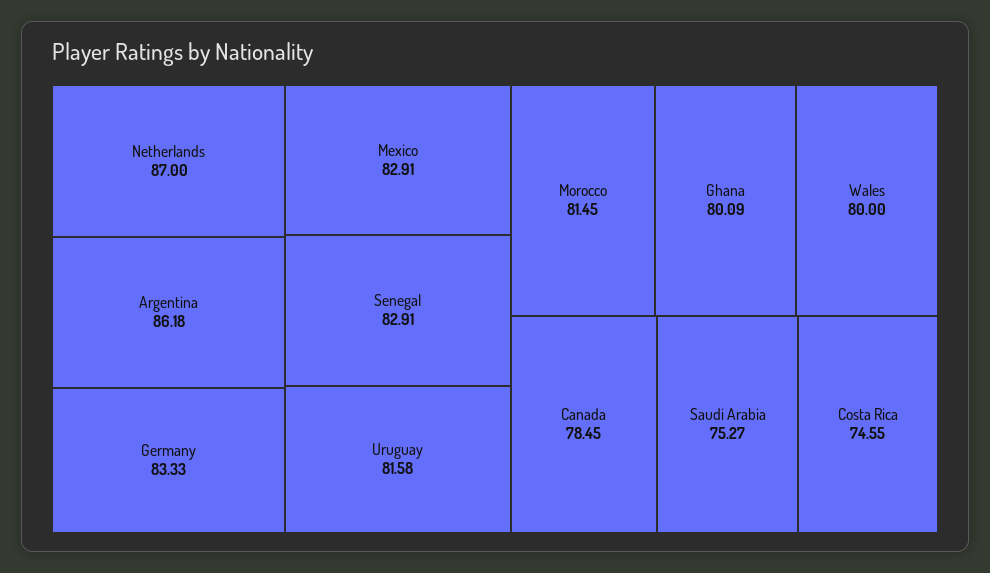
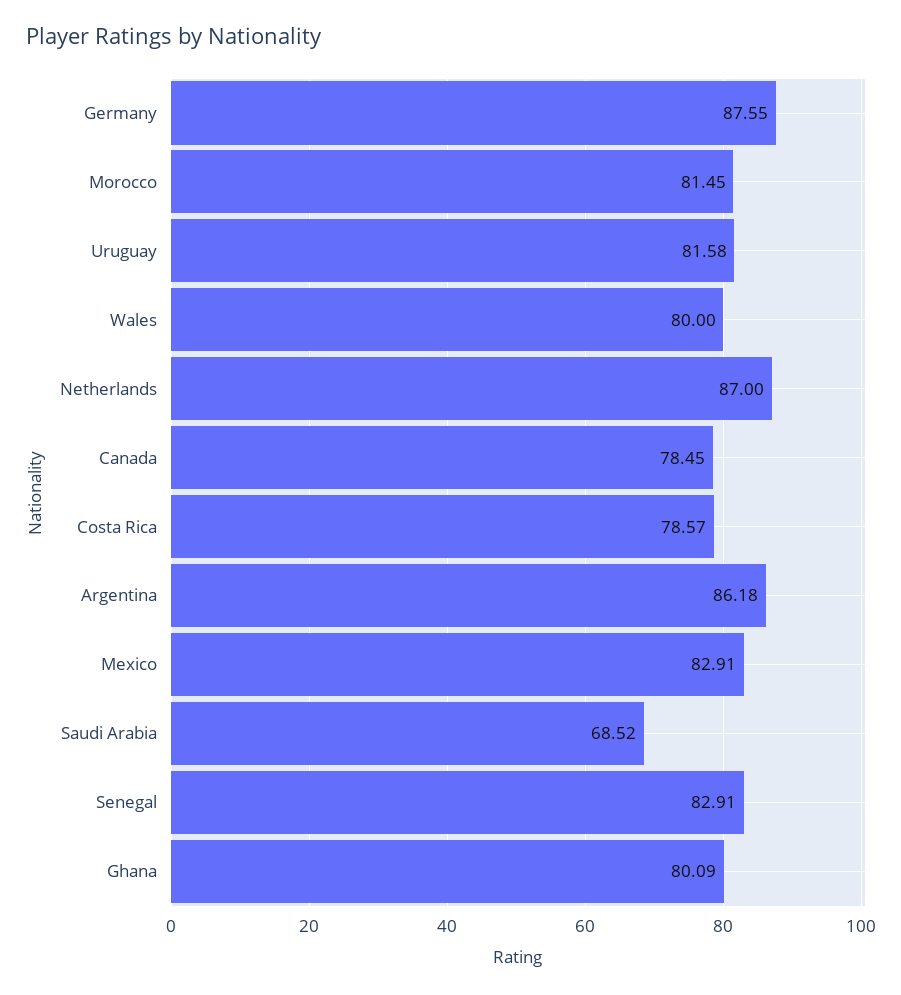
Germany: 83.33 -> 87.55
Saudi Arabia: 75.27 -> 68.52
Costa Rica: 74.55 -> 78.57

